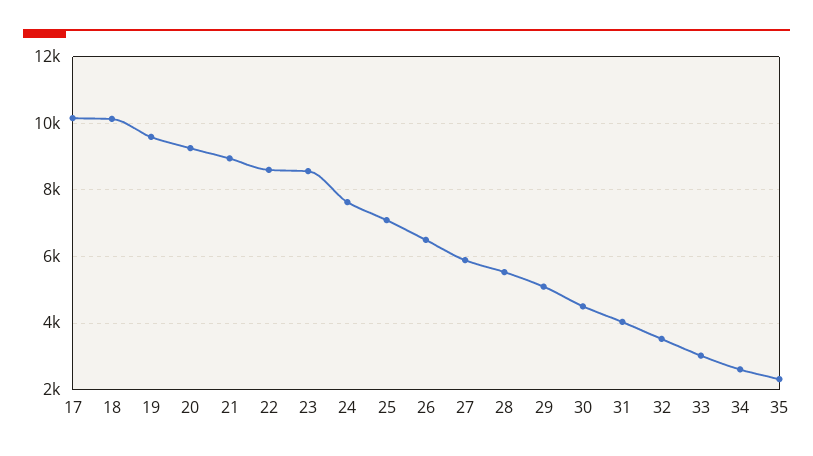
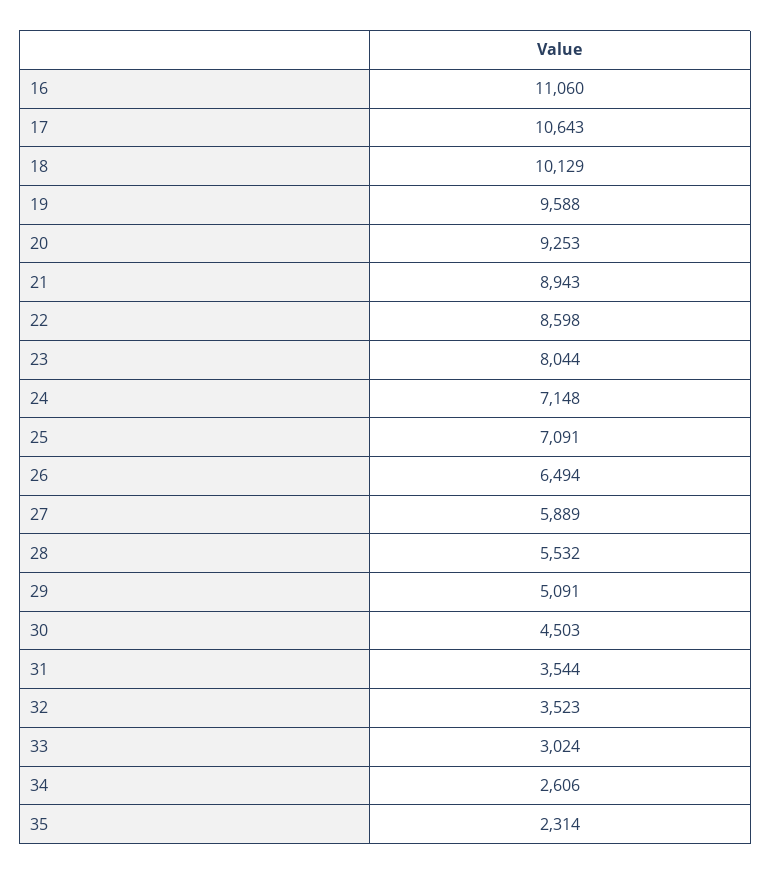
17: 10200 -> 10643
23: 8600 -> 8044
24: 7600 -> 7148
31: 4000 -> 3544
16: none -> 11060

